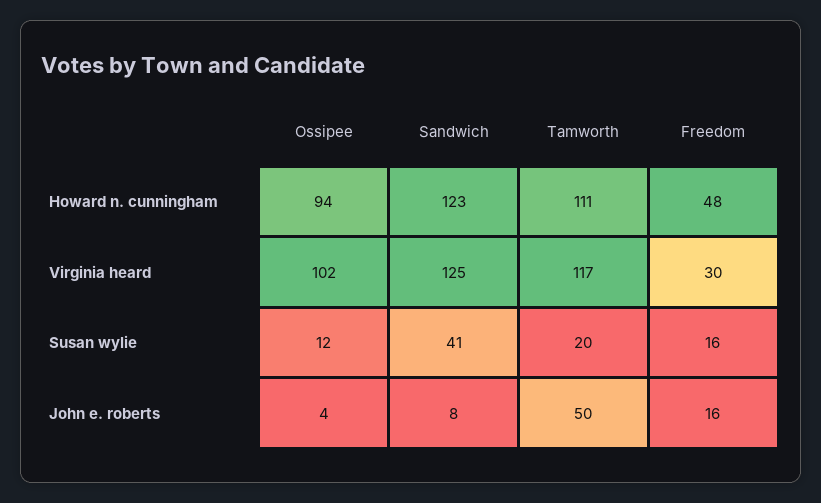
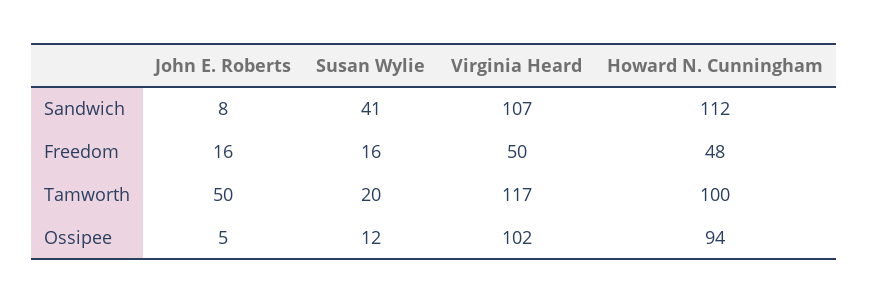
Sandwich, Howard n. cunningham: 123 -> 112
Tamworth, Howard n. cunningham: 111 -> 100
Sandwich, Virginia heard: 125 -> 107
Freedom, Virginia heard: 30 -> 50
Ossipee, John e. roberts: 4 -> 5

